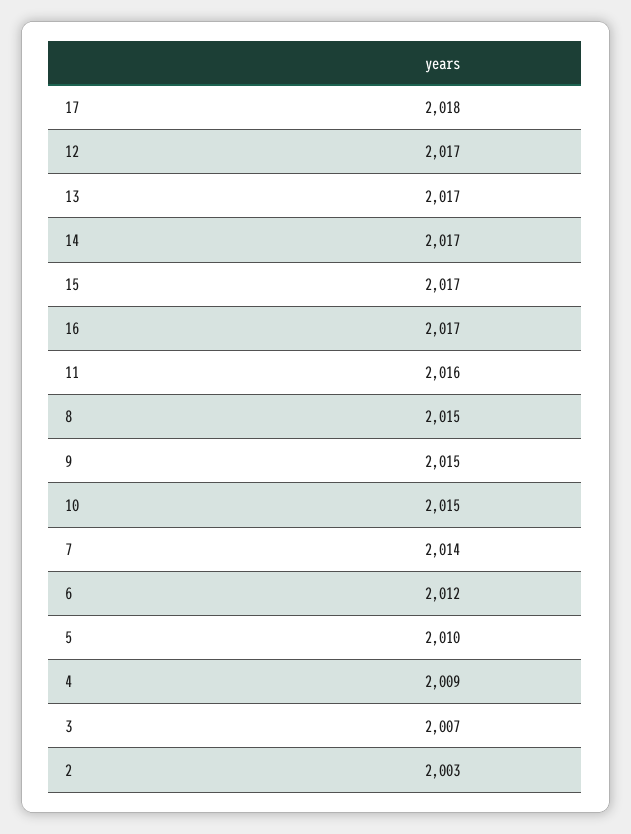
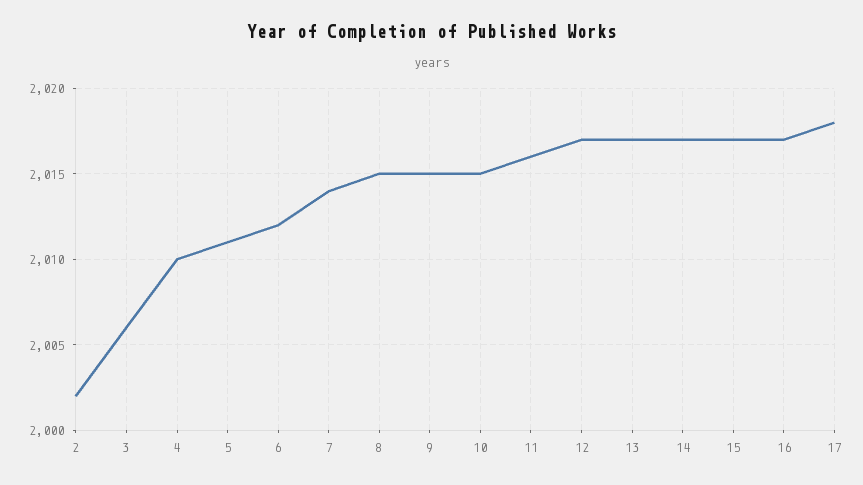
5: 2010 -> 2011
4: 2009 -> 2010
3: 2007 -> 2006
2: 2003 -> 2002

